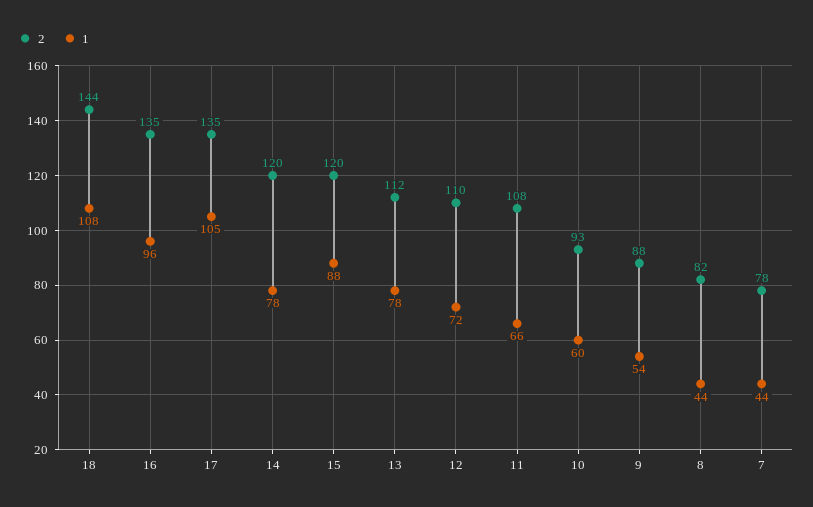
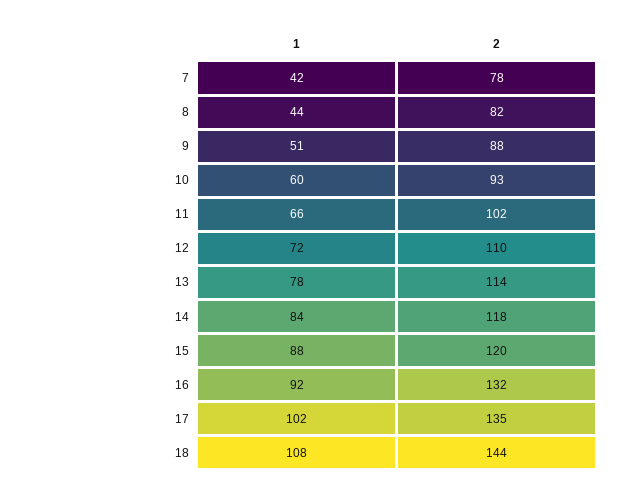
2, 16: 135 -> 132
1, 16: 96 -> 92
1, 17: 105 -> 102
2, 14: 120 -> 118
1, 14: 78 -> 84
2, 13: 112 -> 114
2, 11: 108 -> 102
1, 9: 54 -> 51
1, 7: 44 -> 42

